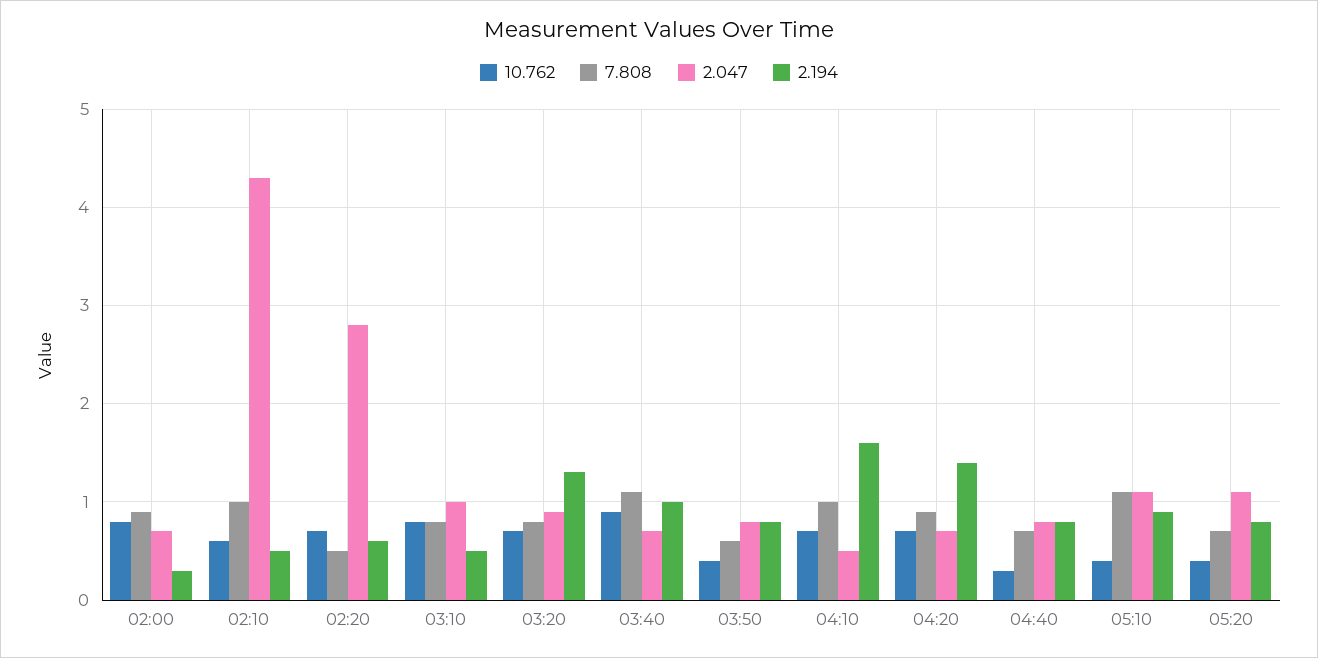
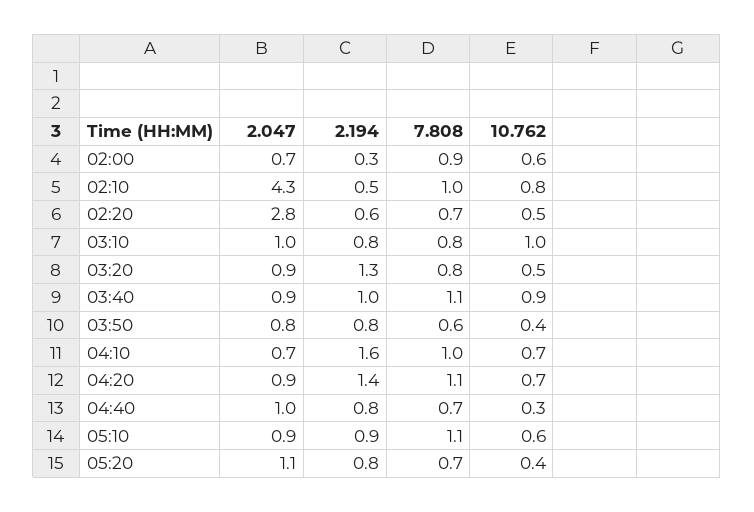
10.762, 02:00: 0.8 -> 0.6
10.762, 02:10: 0.6 -> 0.8
10.762, 02:20: 0.7 -> 0.5
7.808, 02:20: 0.5 -> 0.7
10.762, 03:10: 0.8 -> 1
2.194, 03:10: 0.5 -> 0.8
10.762, 03:20: 0.7 -> 0.5
2.047, 03:40: 0.7 -> 0.9
2.047, 04:10: 0.5 -> 0.7
7.808, 04:20: 0.9 -> 1.1
2.047, 04:20: 0.7 -> 0.9
2.047, 04:40: 0.8 -> 1
10.762, 05:10: 0.4 -> 0.6
2.047, 05:10: 1.1 -> 0.9

